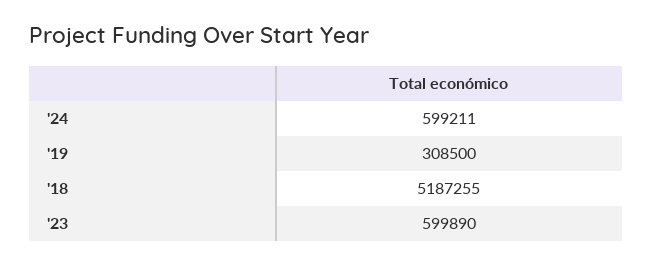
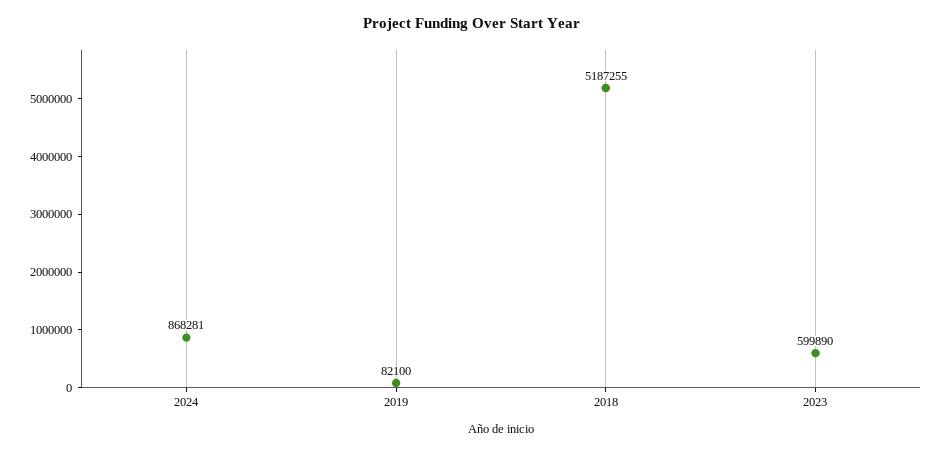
'24: 599211 -> 868281
'19: 308500 -> 82100

